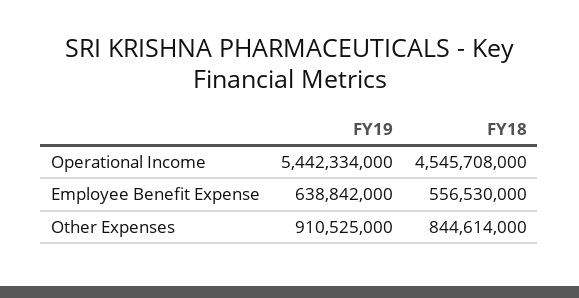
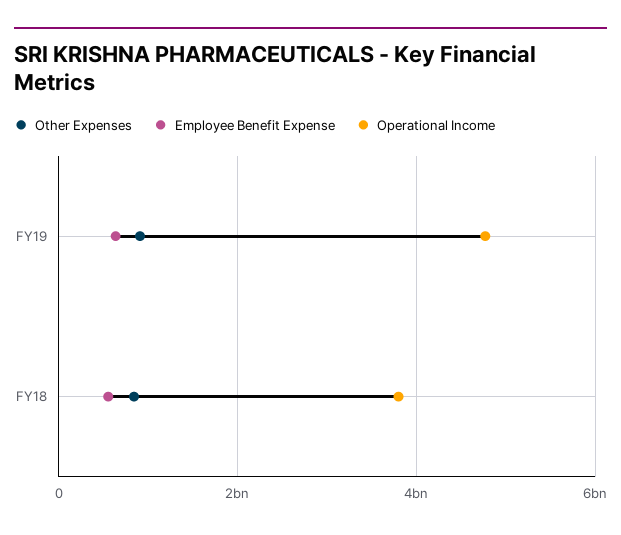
Operational Income, FY19: 5442334000 -> 4800000000
Operational Income, FY18: 4545708000 -> 3800000000

